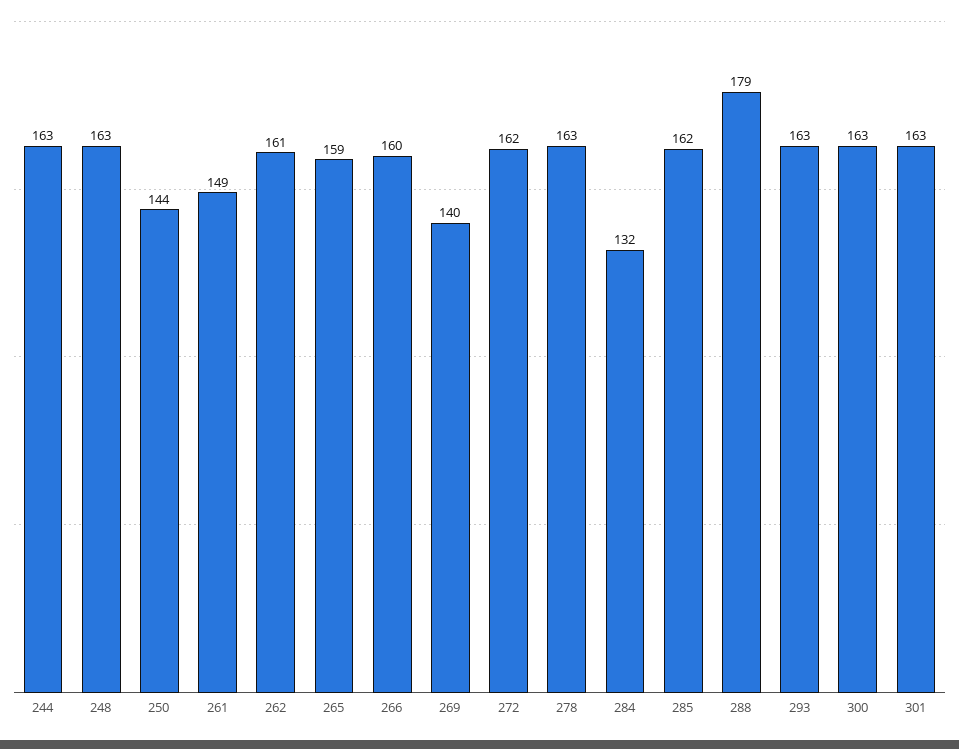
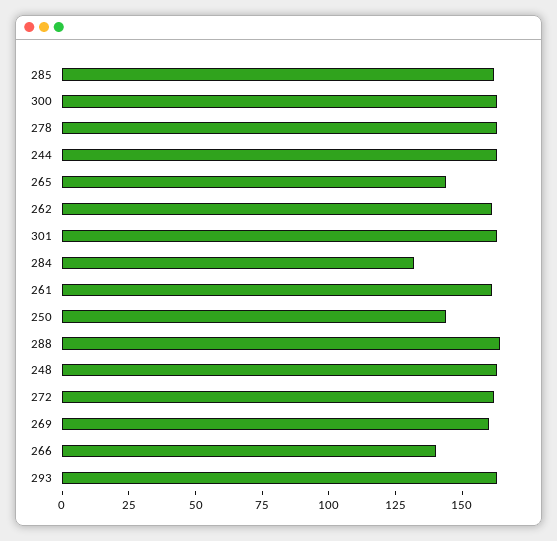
261: 149 -> 160
265: 159 -> 145
266: 160 -> 140
269: 140 -> 160
288: 179 -> 165

